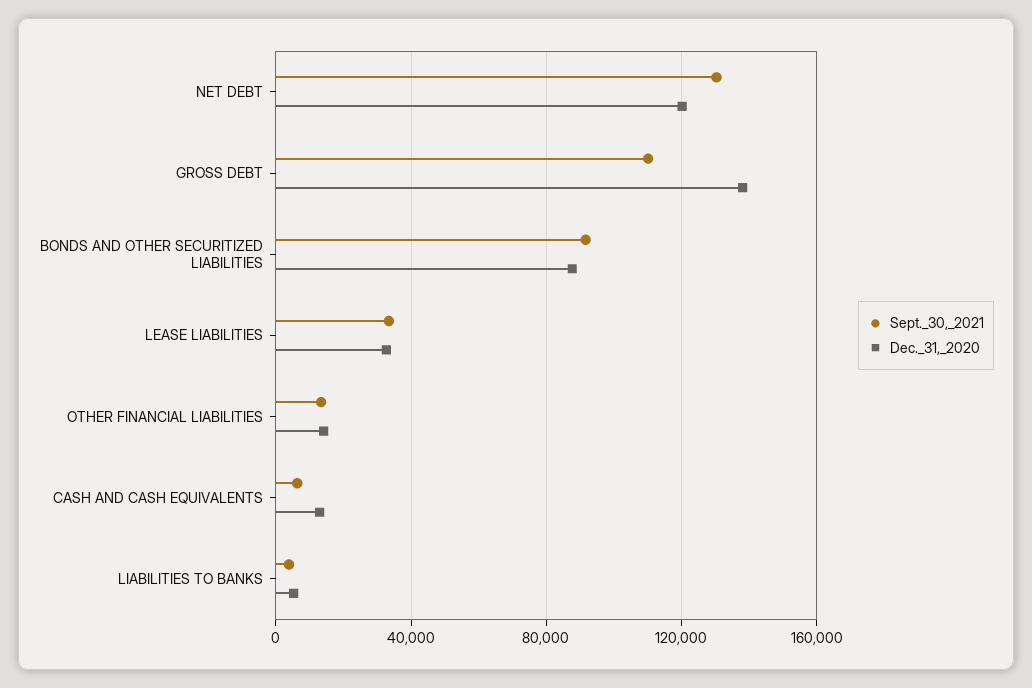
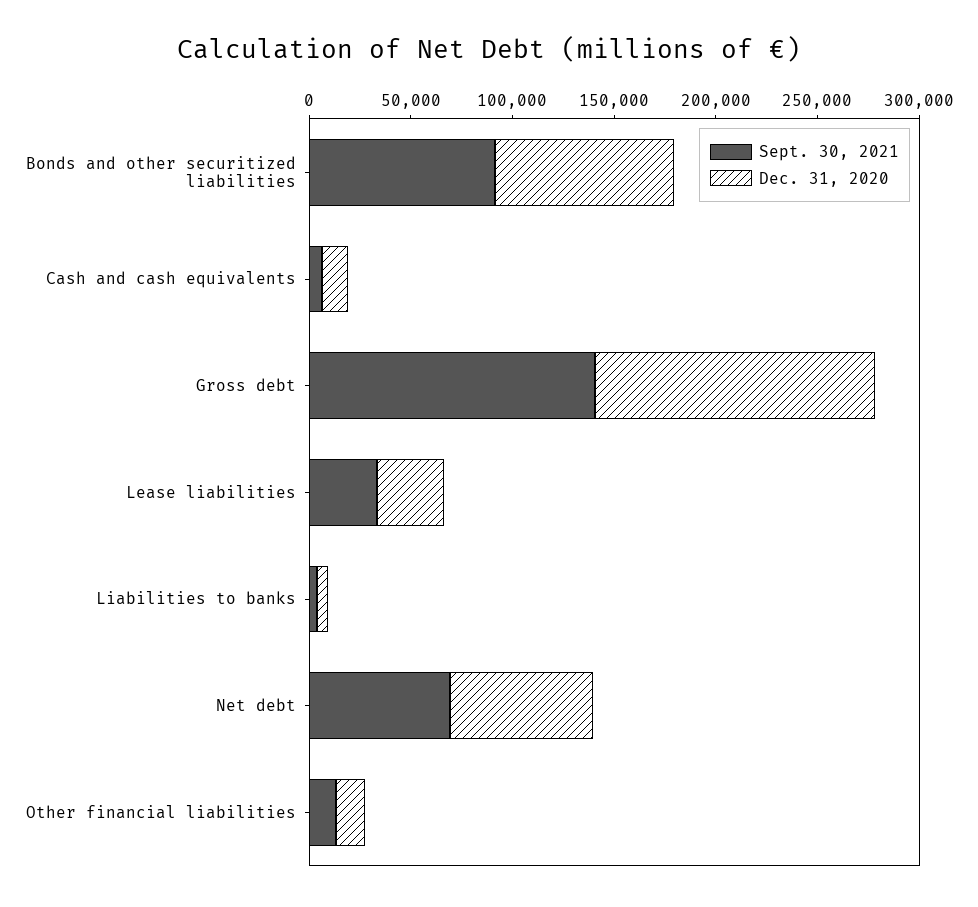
Sept._30,_2021, NET DEBT: 130000 -> 70000
Dec._31,_2020, NET DEBT: 120000 -> 70000
Sept._30,_2021, GROSS DEBT: 110000 -> 140000

